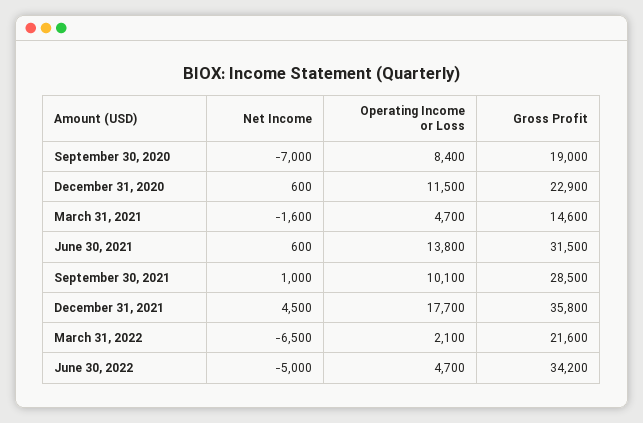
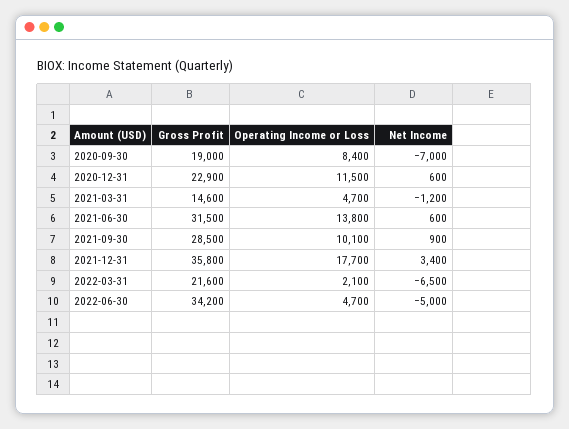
Net Income, March 31, 2021: -1600 -> -1200
Net Income, September 30, 2021: 1000 -> 900
Net Income, December 31, 2021: 4500 -> 3400

